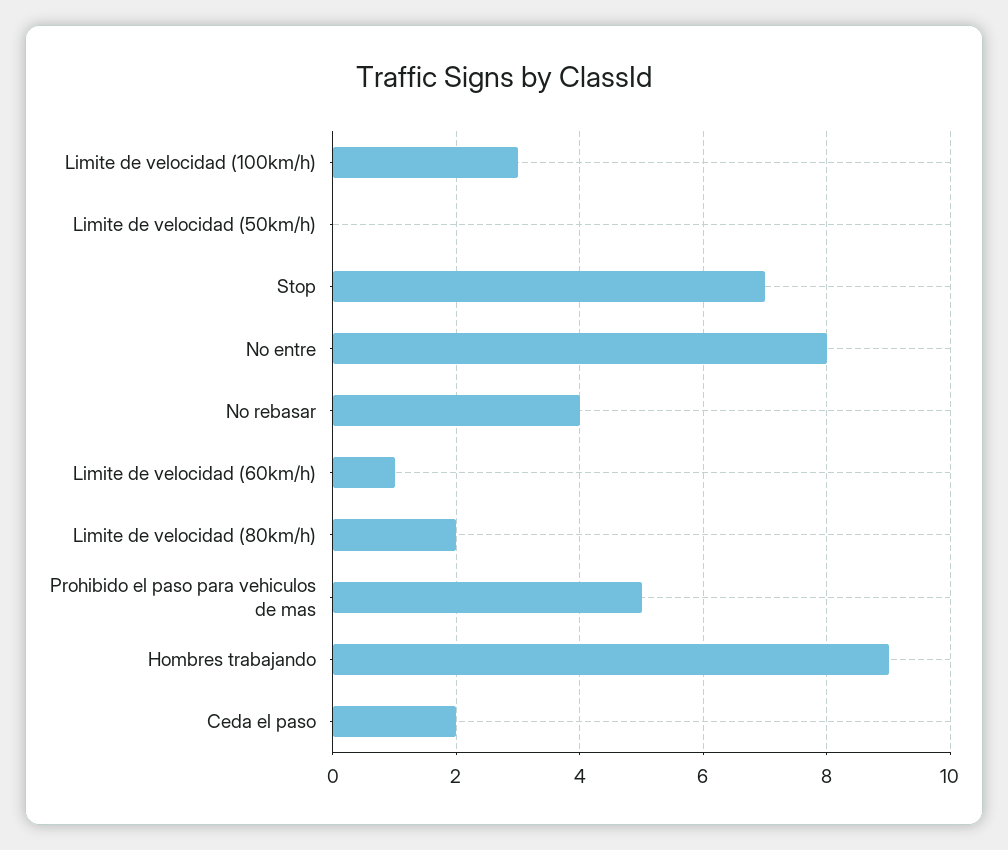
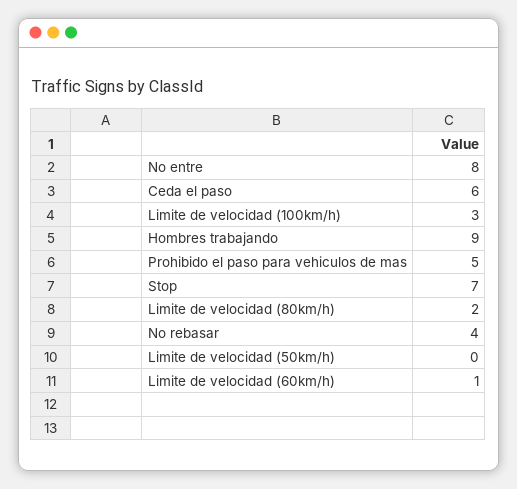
Ceda el paso: 2 -> 6

